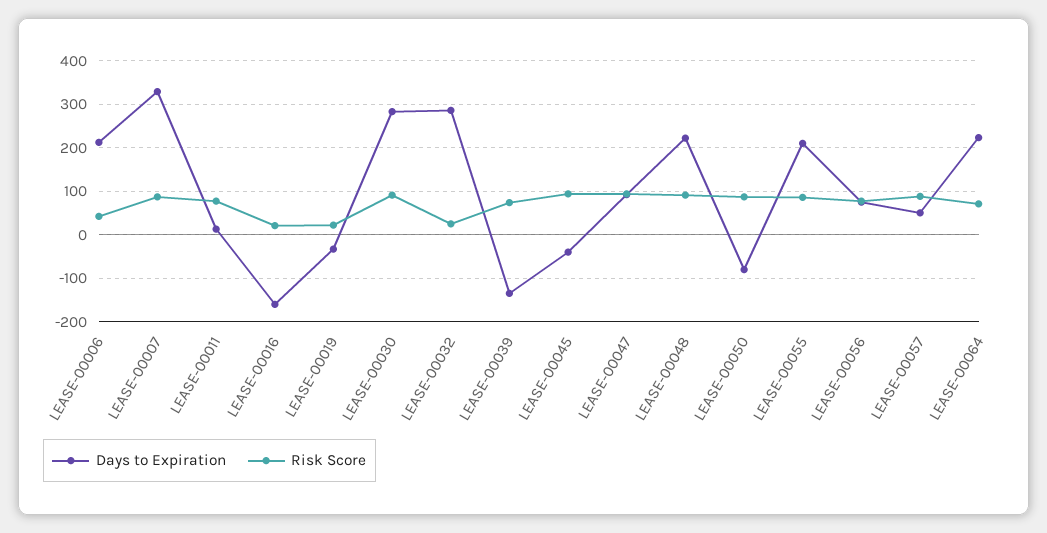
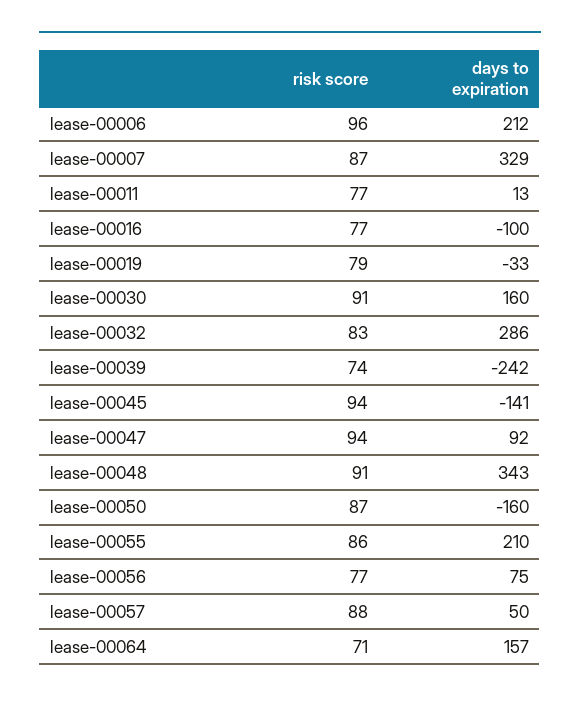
Risk Score, LEASE-00006: 40 -> 96
Days to Expiration, LEASE-00016: -160 -> -100
Risk Score, LEASE-00016: 20 -> 77
Risk Score, LEASE-00019: 20 -> 79
Days to Expiration, LEASE-00030: 280 -> 160
Risk Score, LEASE-00032: 20 -> 83
Days to Expiration, LEASE-00039: -140 -> -242
Days to Expiration, LEASE-00045: -40 -> -141
Days to Expiration, LEASE-00048: 220 -> 343
Days to Expiration, LEASE-00050: -80 -> -160
Days to Expiration, LEASE-00064: 220 -> 157

